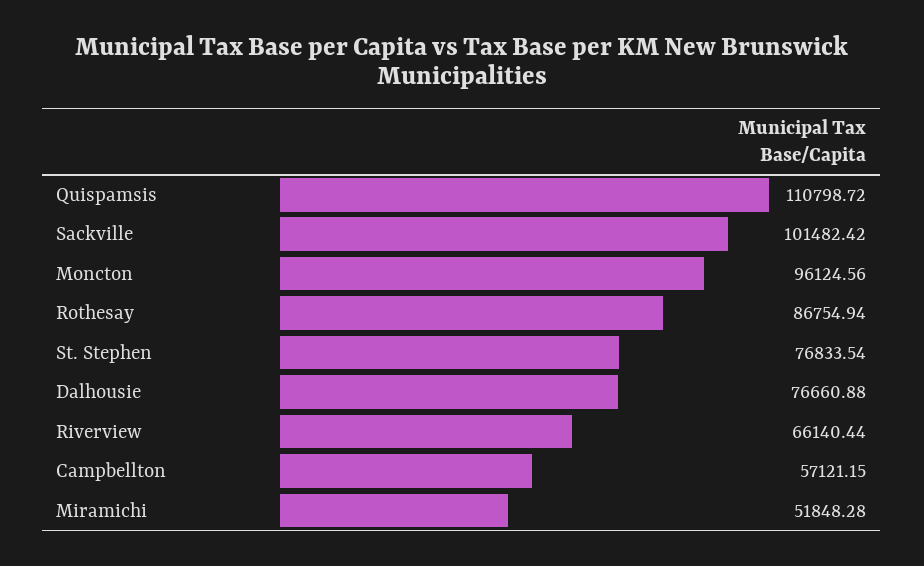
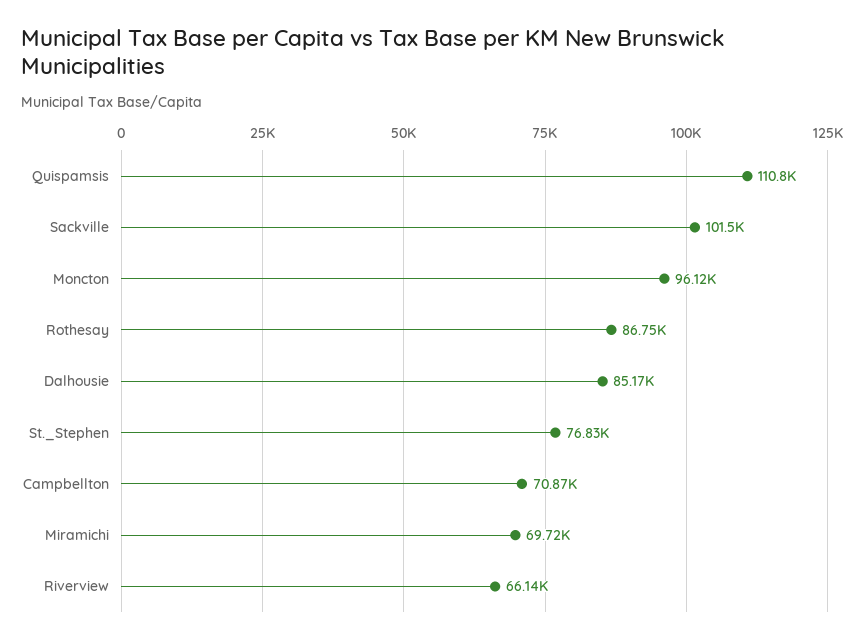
Dalhousie: 76660.88 -> 85170
Campbellton: 57121.15 -> 70870
Miramichi: 51848.28 -> 69720

